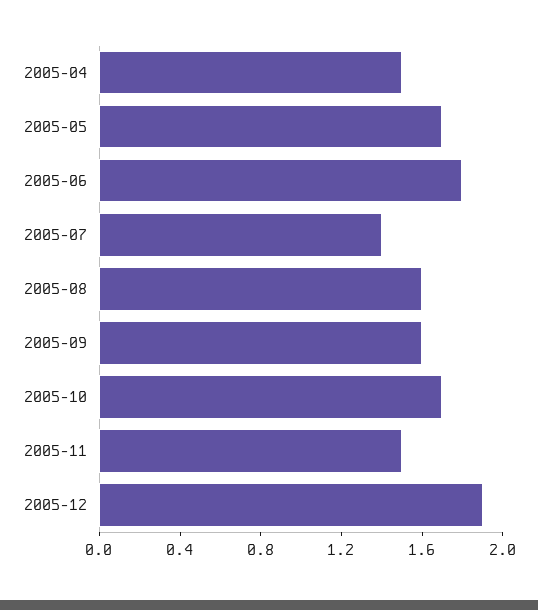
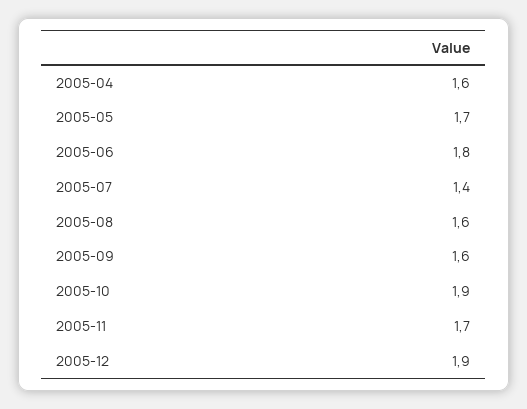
2005-04: 1.5 -> 1.6
2005-10: 1.7 -> 1.9
2005-11: 1.5 -> 1.7

